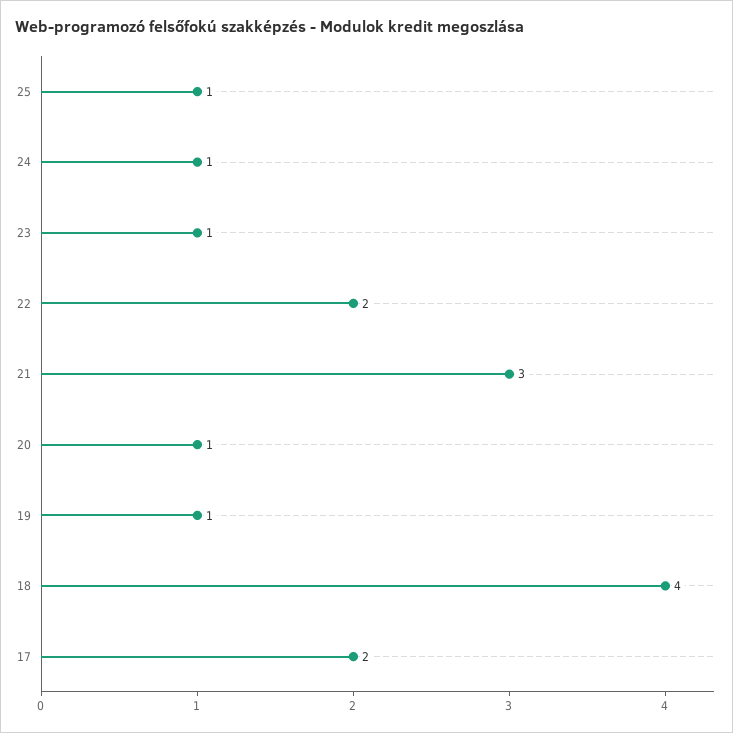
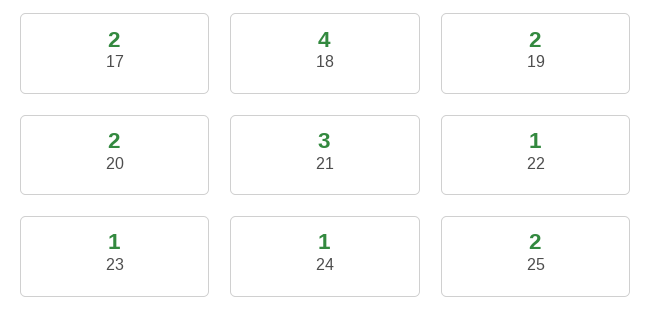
25: 1 -> 2
22: 2 -> 1
20: 1 -> 2
19: 1 -> 2

